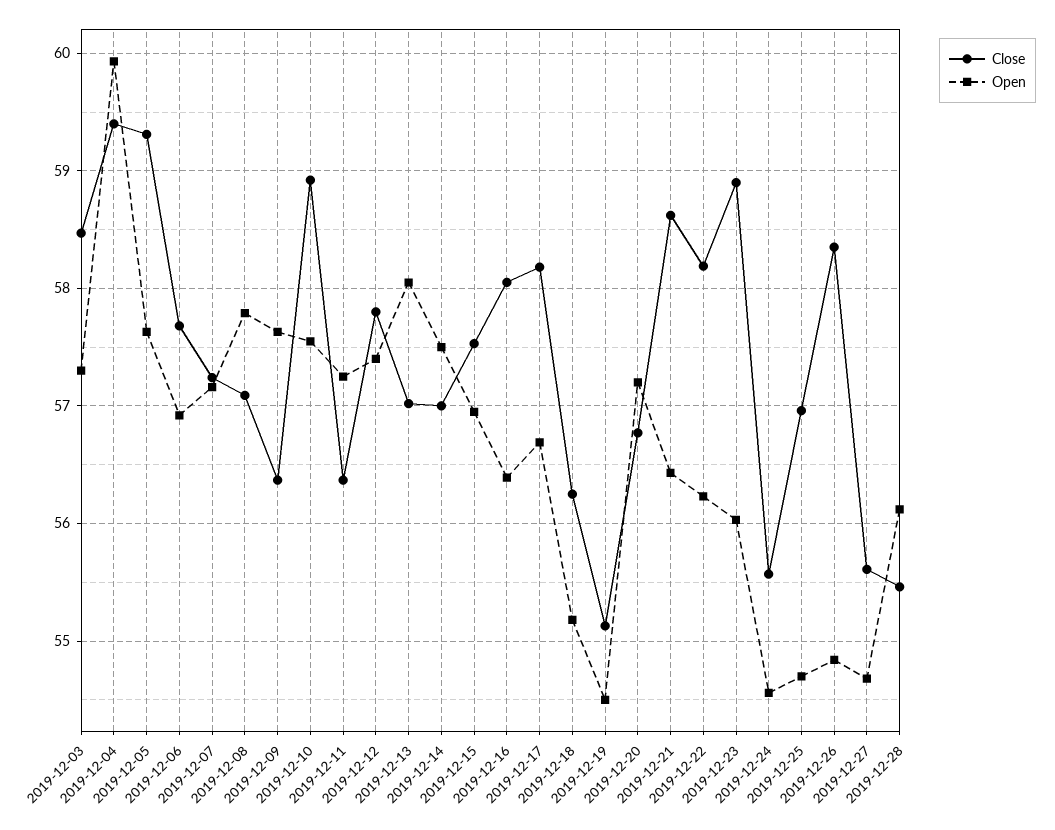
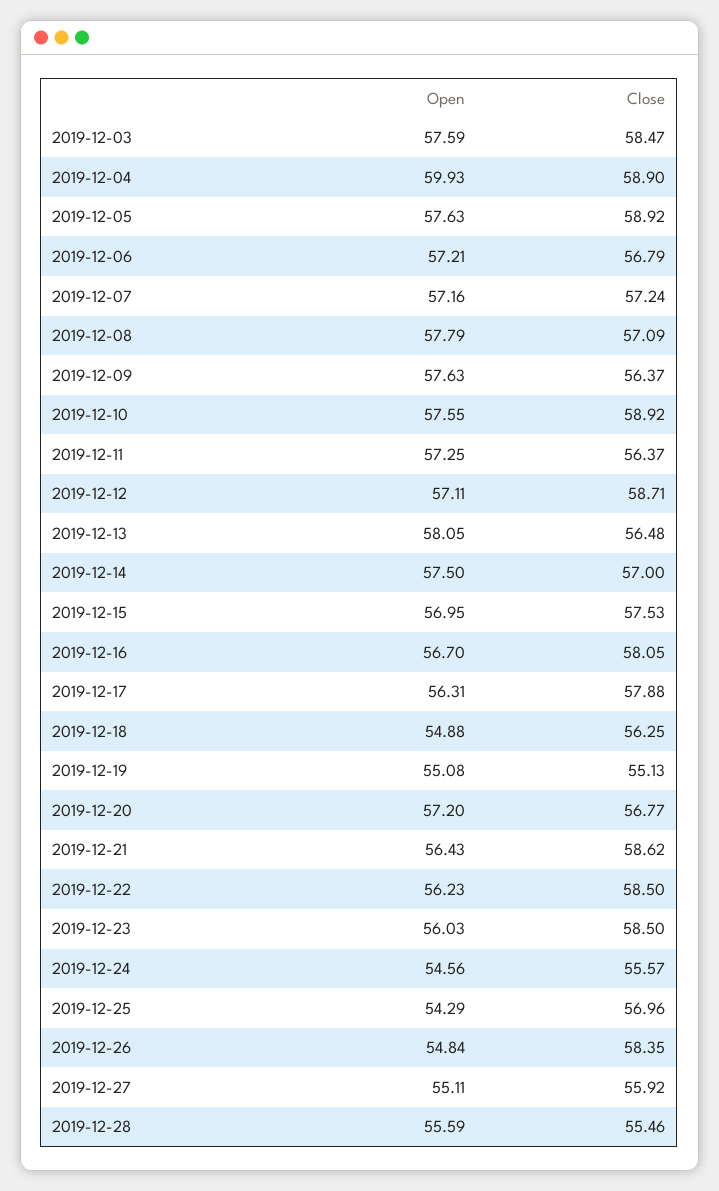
Open, 2019-12-03: 57.3 -> 57.59
Close, 2019-12-04: 59.4 -> 58.9
Close, 2019-12-05: 59.3 -> 58.92
Close, 2019-12-06: 57.7 -> 56.79
Open, 2019-12-06: 56.9 -> 57.21
Close, 2019-12-12: 57.8 -> 58.71
Open, 2019-12-12: 57.4 -> 57.11
Close, 2019-12-13: 57 -> 56.48
Open, 2019-12-16: 56.4 -> 56.7
Close, 2019-12-17: 58.2 -> 57.88
Open, 2019-12-17: 56.7 -> 56.31
Open, 2019-12-18: 55.2 -> 54.88
Open, 2019-12-19: 54.5 -> 55.08
Close, 2019-12-22: 58.2 -> 58.5
Close, 2019-12-23: 58.9 -> 58.5
Open, 2019-12-25: 54.7 -> 54.29
Close, 2019-12-27: 55.6 -> 55.92
Open, 2019-12-27: 54.7 -> 55.11
Open, 2019-12-28: 56.1 -> 55.59

